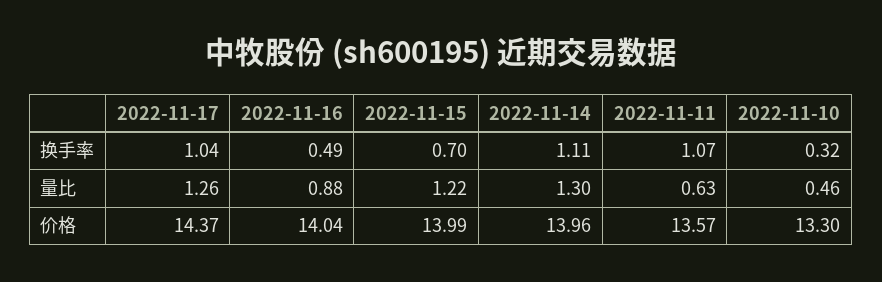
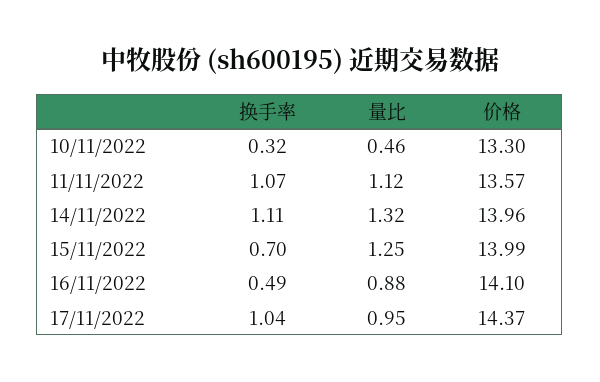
2022-11-17, 量比: 1.26 -> 0.95
2022-11-15, 量比: 1.22 -> 1.25
2022-11-14, 量比: 1.3 -> 1.32
2022-11-11, 量比: 0.63 -> 1.12
2022-11-16, 价格: 14.04 -> 14.1

